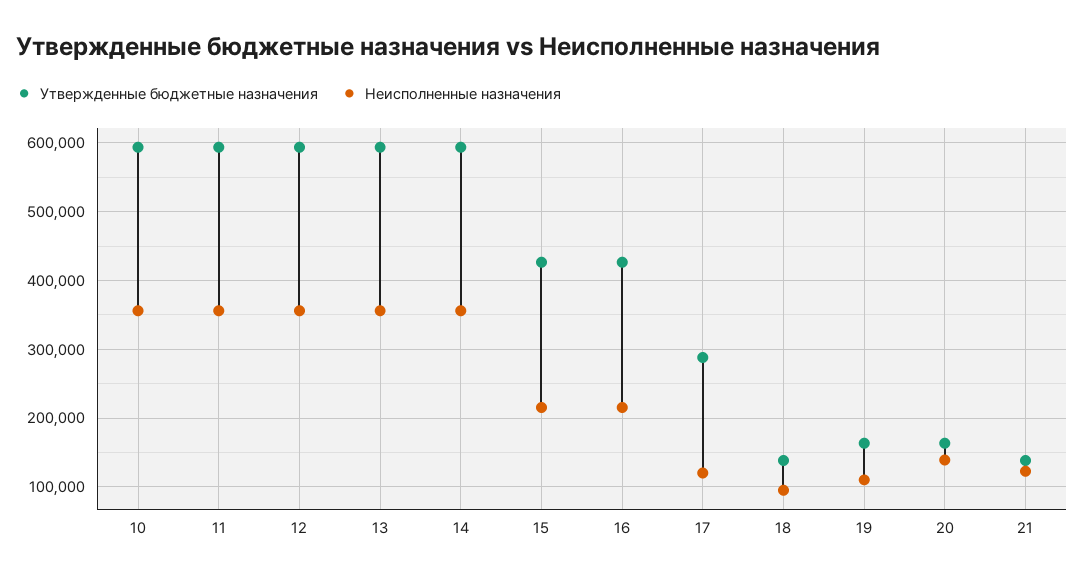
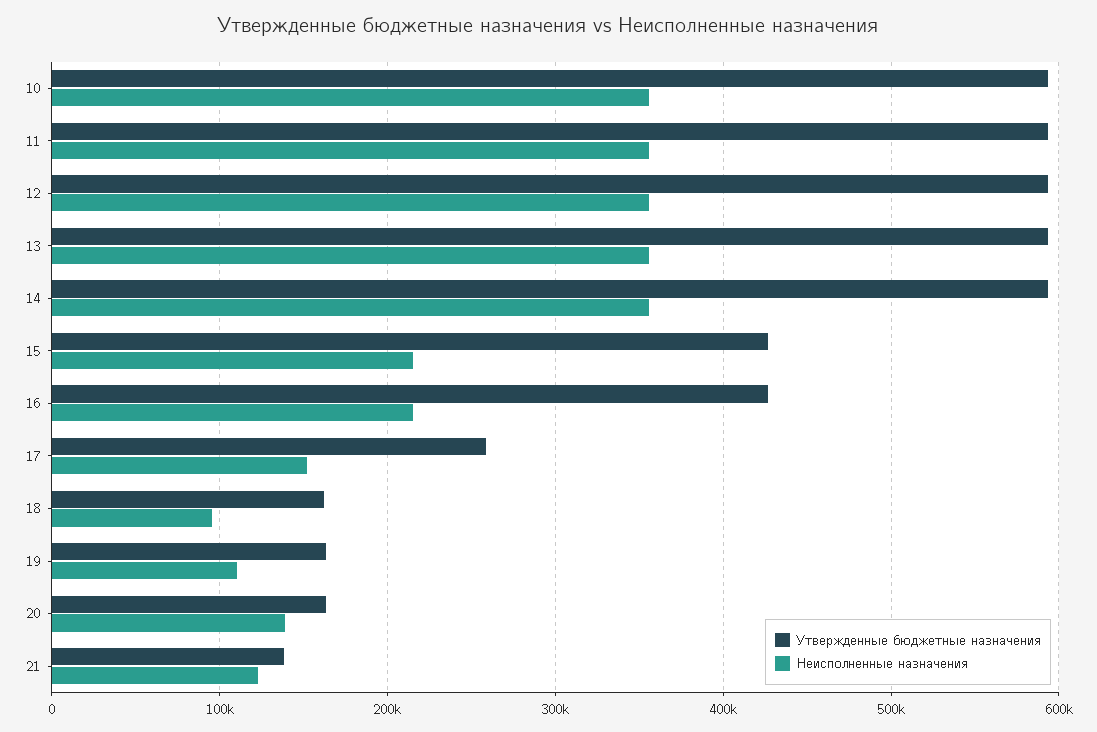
Утвержденные бюджетные назначения, 17: 290000 -> 260000
Неисполненные назначения, 17: 120000 -> 150000
Утвержденные бюджетные назначения, 18: 140000 -> 160000

